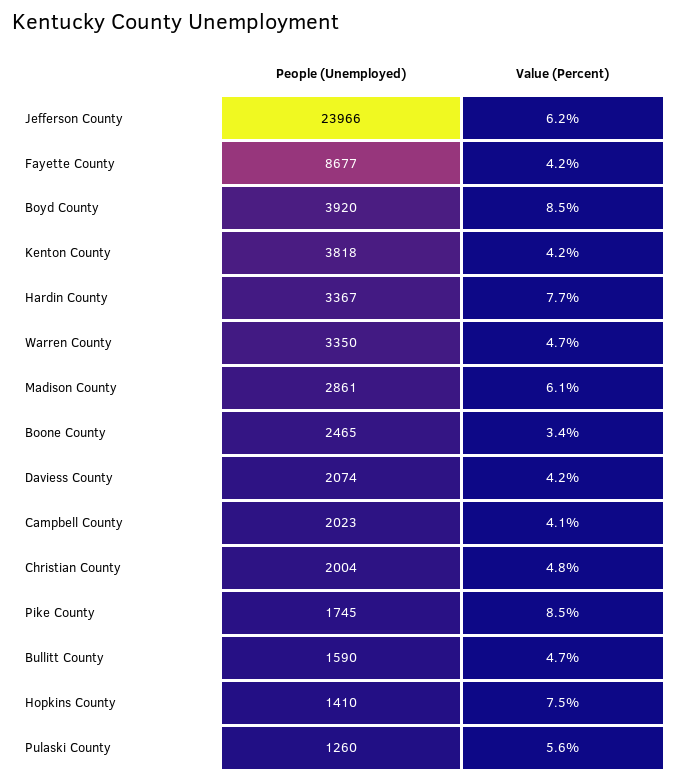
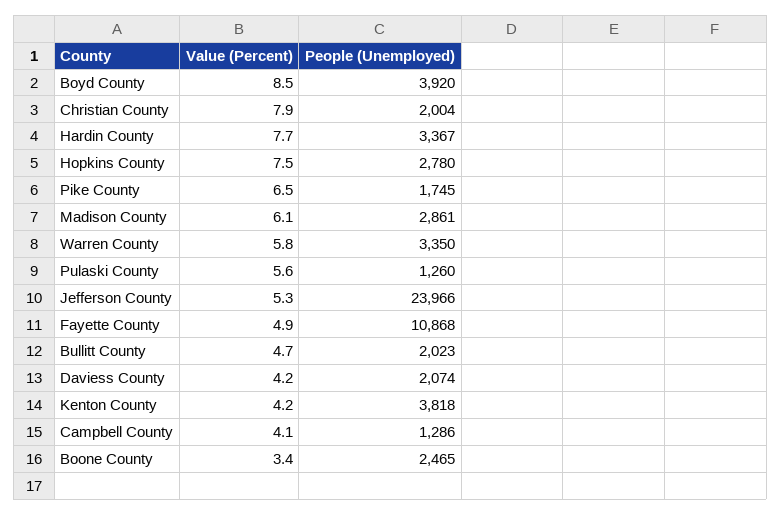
Value (Percent), Jefferson County: 6.2 -> 5.3
People (Unemployed), Fayette County: 8677 -> 10868
Value (Percent), Fayette County: 4.2 -> 4.9
Value (Percent), Warren County: 4.7 -> 5.8
People (Unemployed), Campbell County: 2023 -> 1286
Value (Percent), Christian County: 4.8 -> 7.9
Value (Percent), Pike County: 8.5 -> 6.5
People (Unemployed), Bullitt County: 1590 -> 2023
People (Unemployed), Hopkins County: 1410 -> 2780

